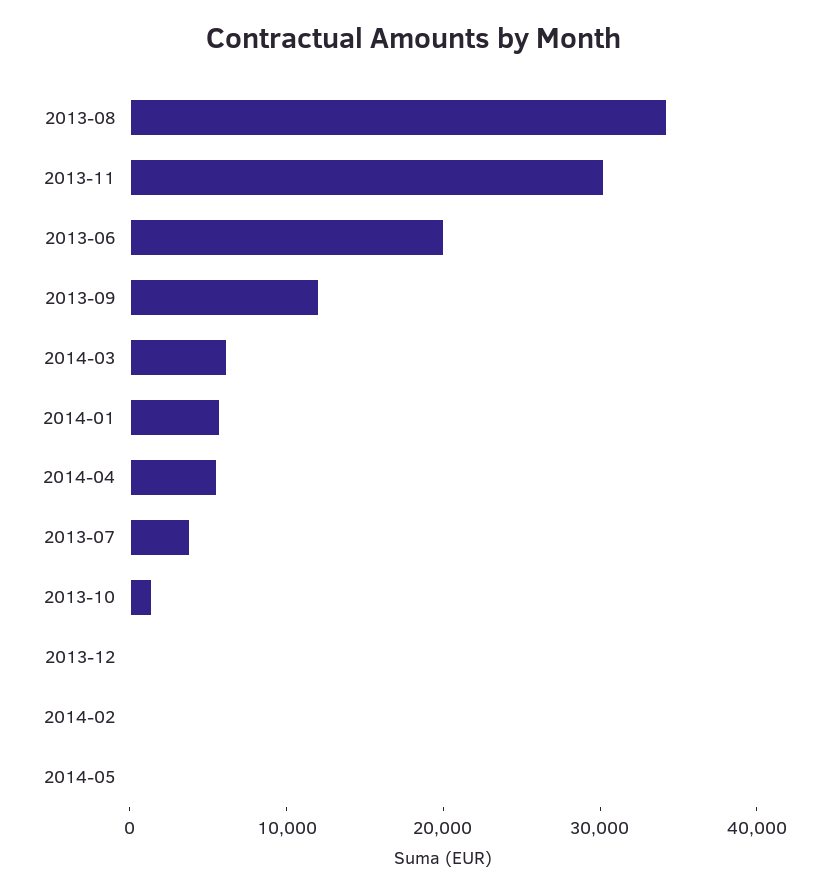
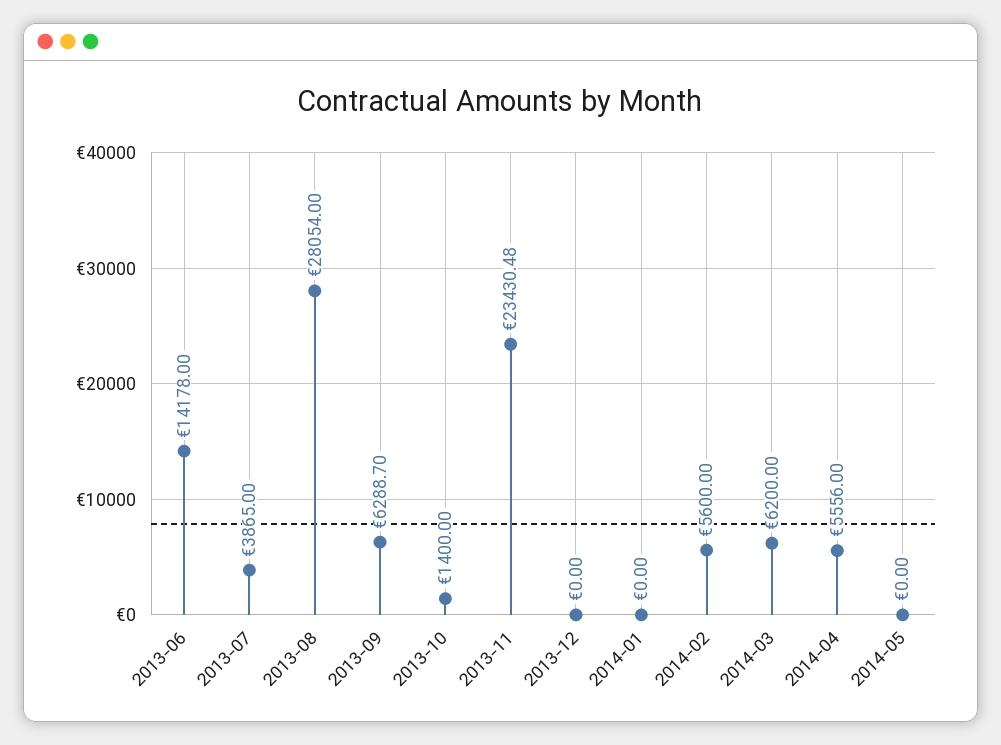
2013-08: 34000 -> 28054
2013-11: 30000 -> 23430.48
2013-06: 20000 -> 14178
2013-09: 12000 -> 6288.7
2014-01: 6000 -> 0
2014-02: 0 -> 5600

